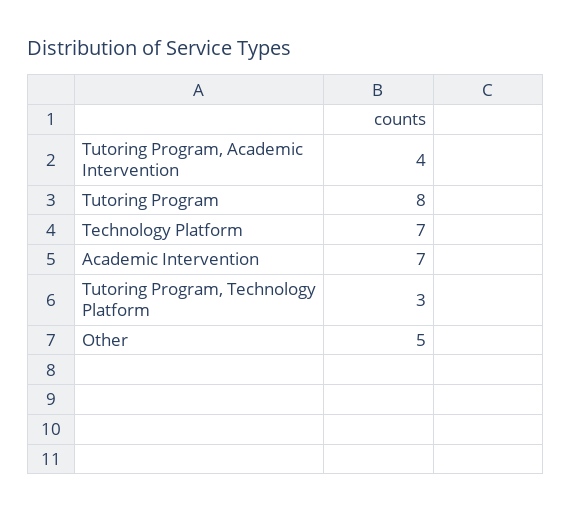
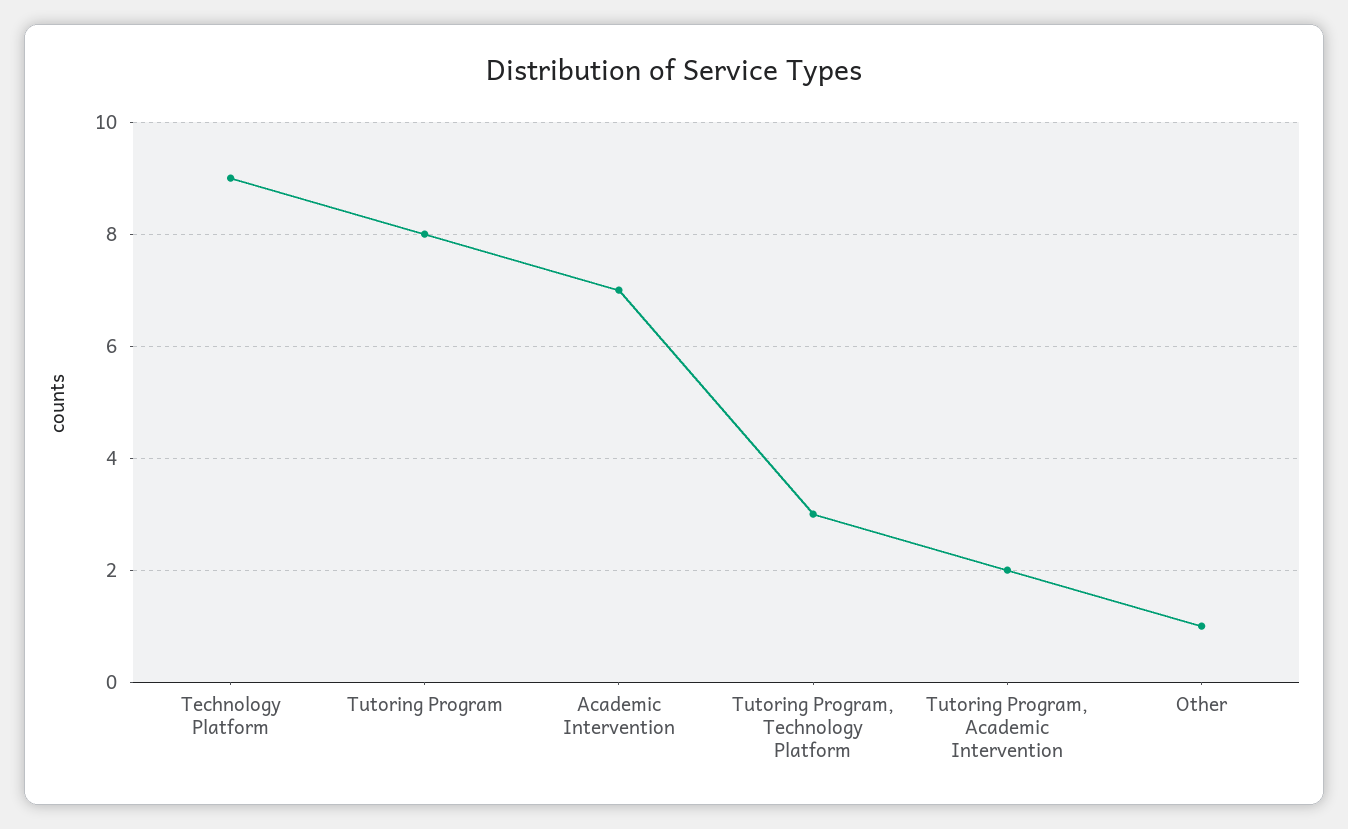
Tutoring Program, Academic Intervention: 4 -> 2
Technology Platform: 7 -> 9
Other: 5 -> 1

